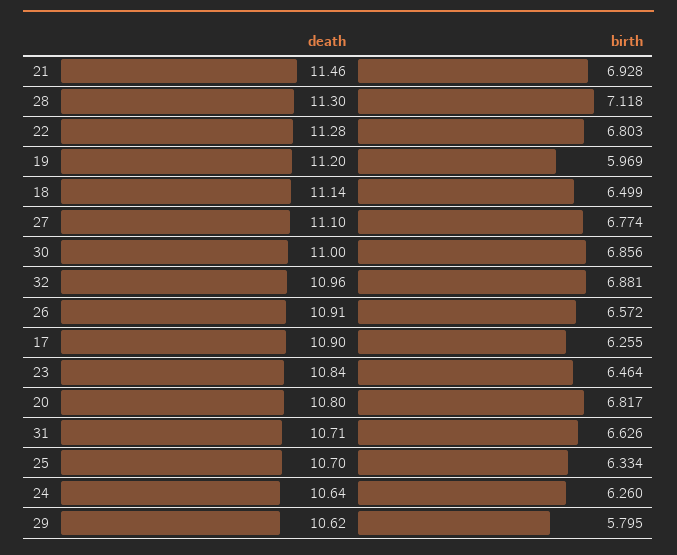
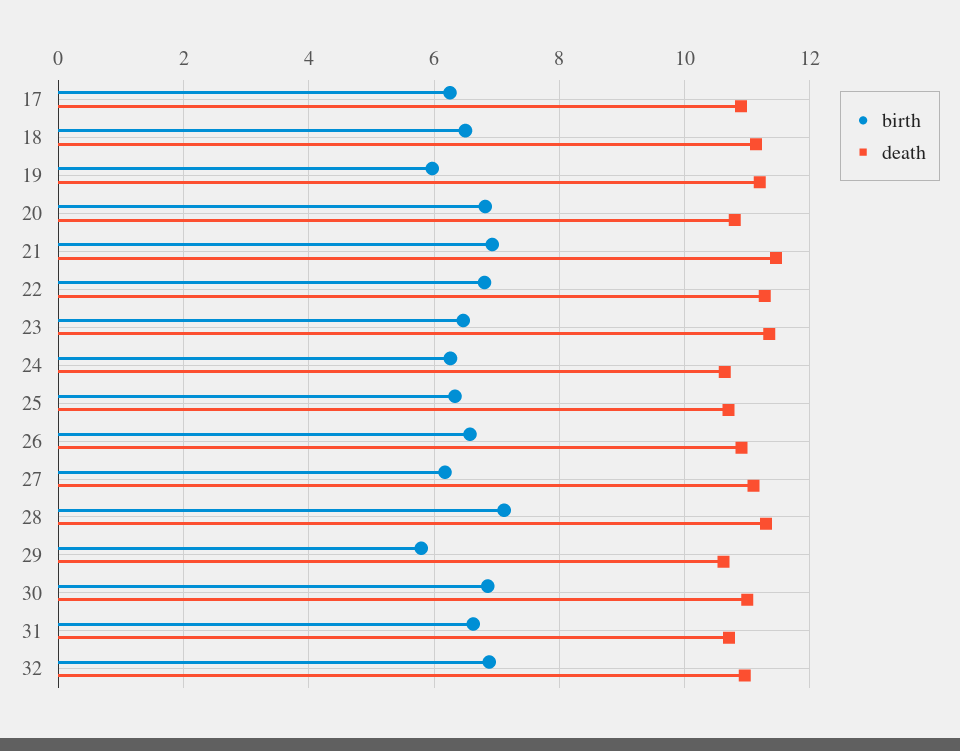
birth, 27: 6.774 -> 6.2
death, 23: 10.84 -> 11.4

